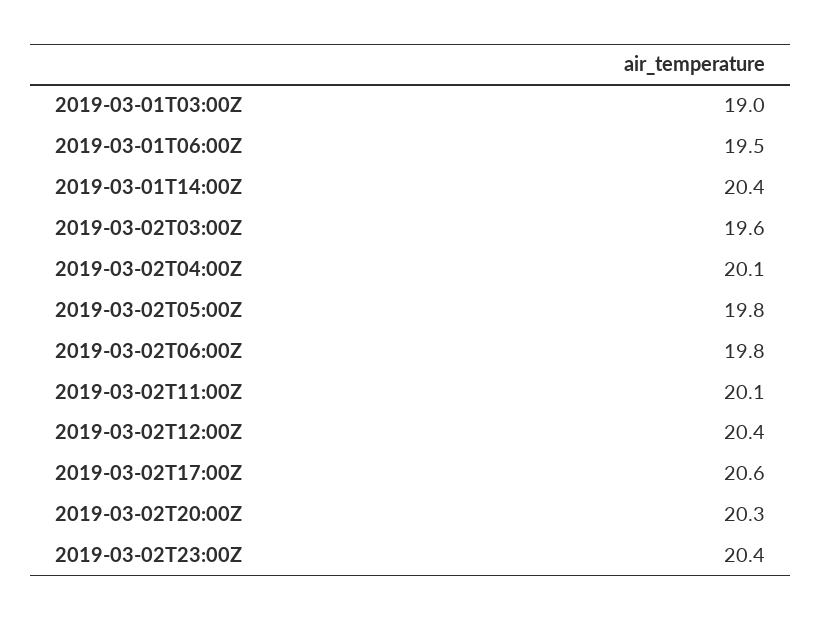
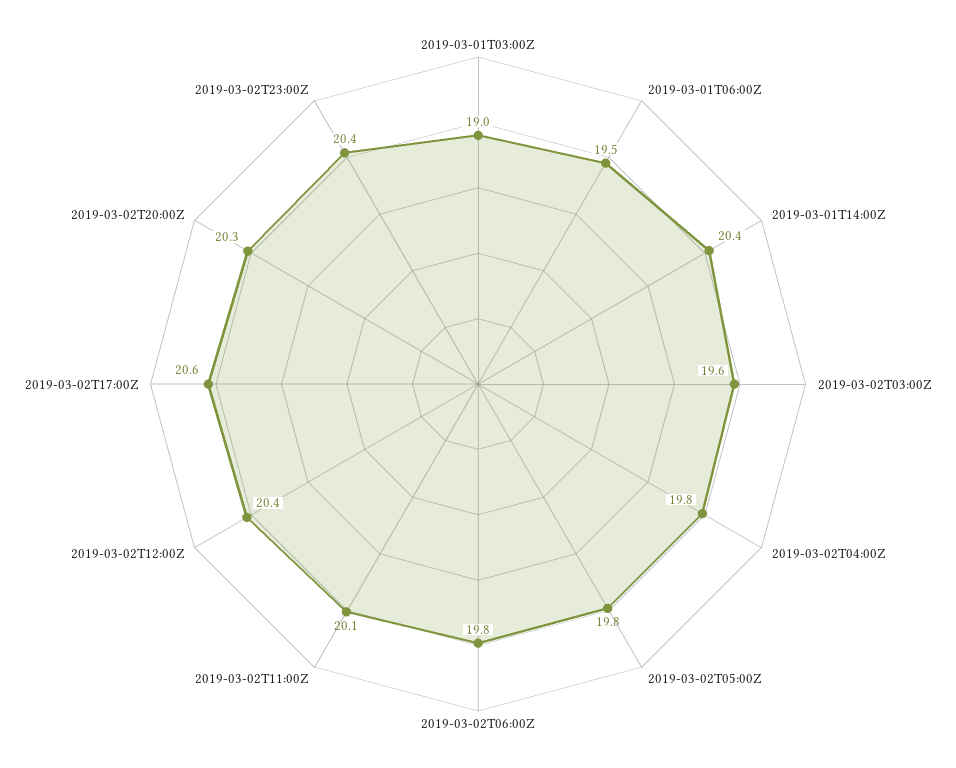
2019-03-02T04:00Z: 20.1 -> 19.8

